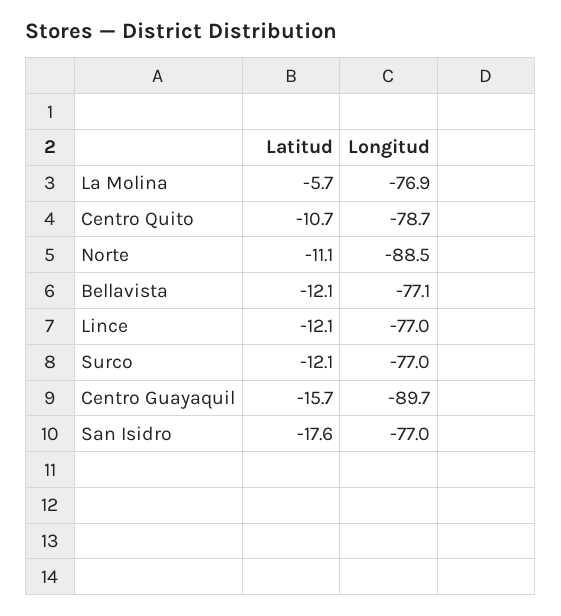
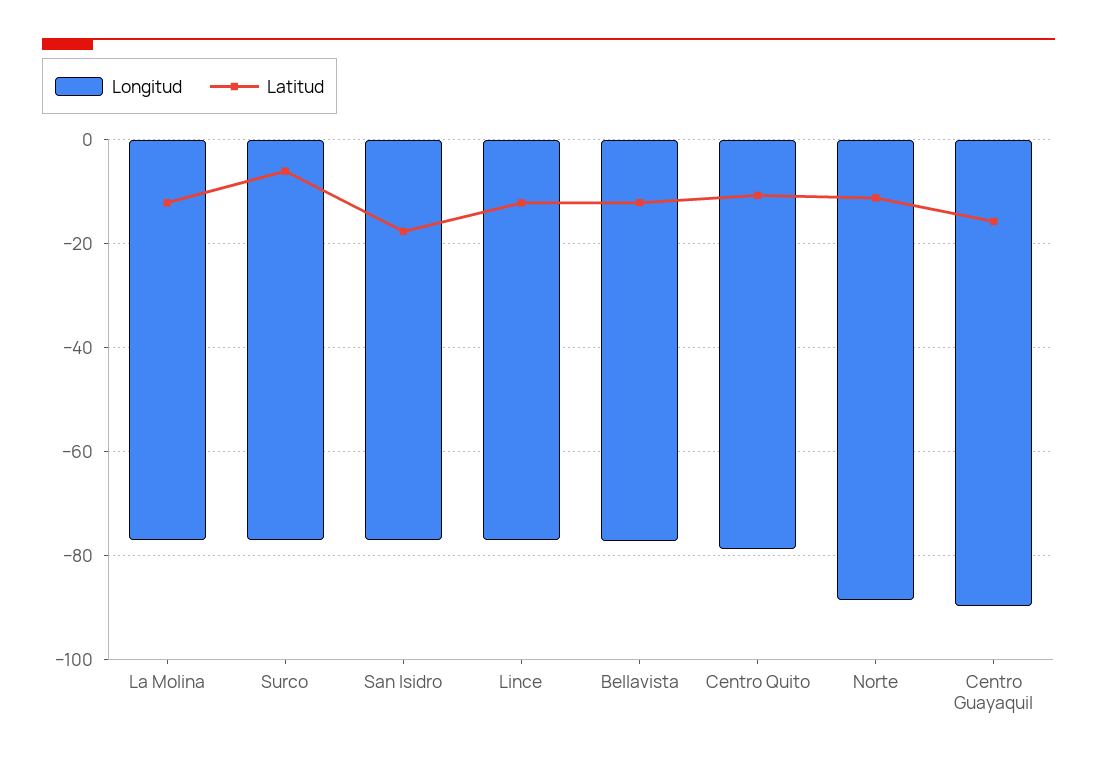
Latitud, La Molina: -5.7 -> -12
Latitud, Surco: -12.1 -> -6

